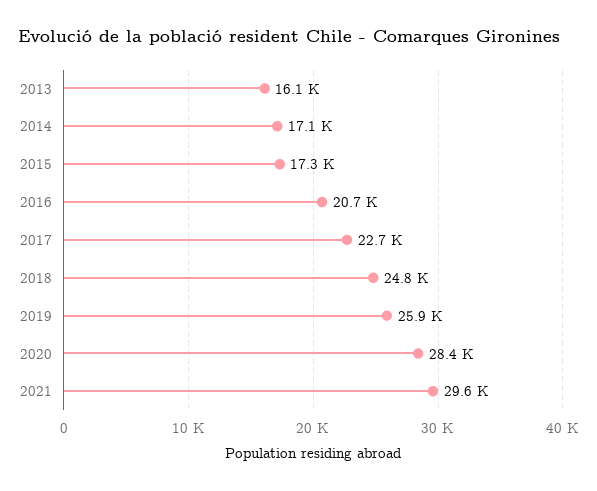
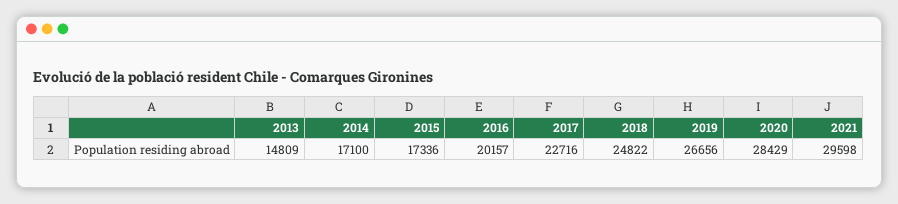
2013: 16100 -> 14809
2016: 20700 -> 20157
2019: 25900 -> 26656

